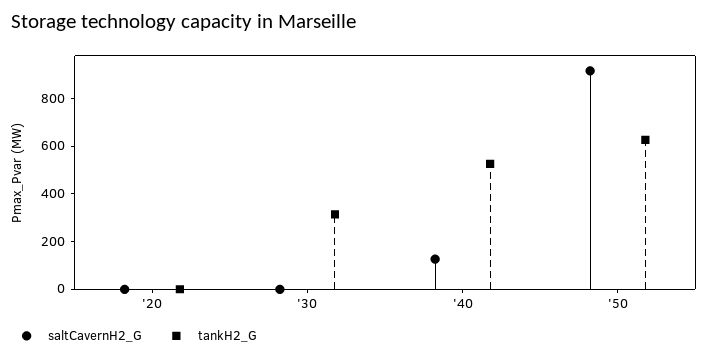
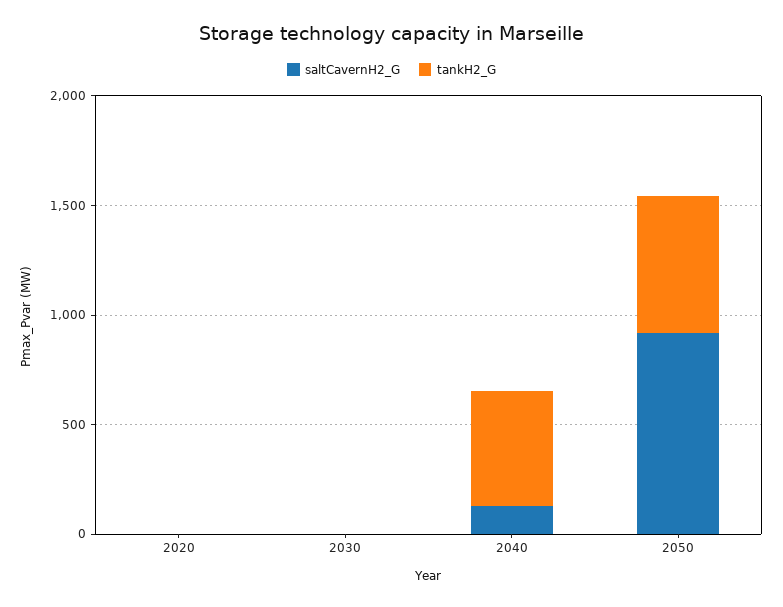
tankH2_G, '30: 300 -> 0

